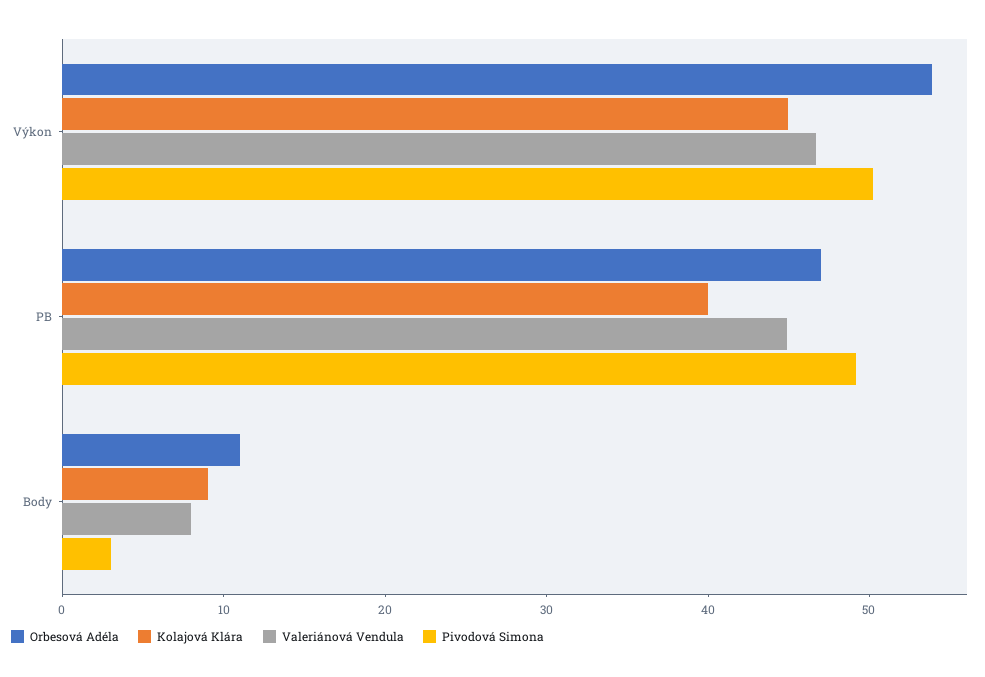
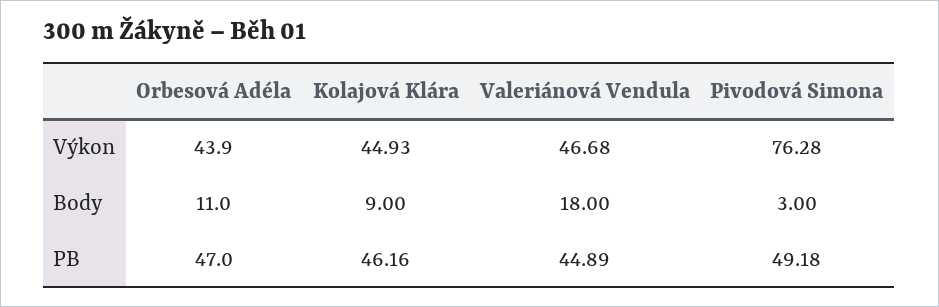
Orbesová Adéla, Výkon: 54 -> 43.9
Pivodová Simona, Výkon: 50 -> 76.28
Kolajová Klára, PB: 40 -> 46.16
Valeriánová Vendula, Body: 8 -> 18

